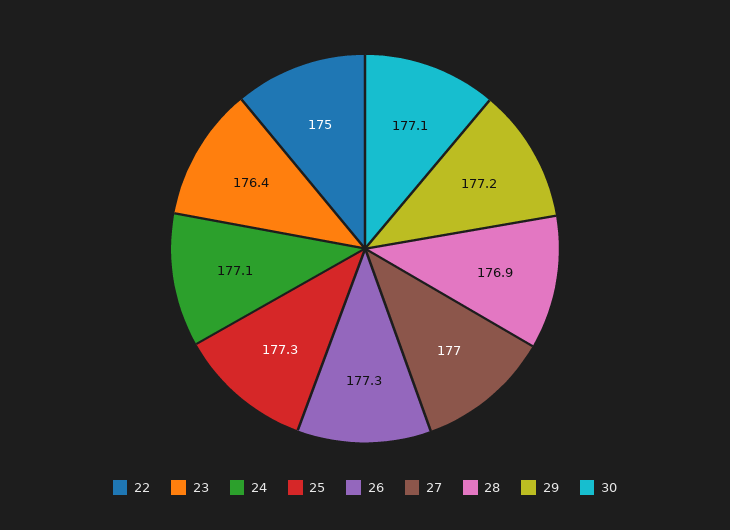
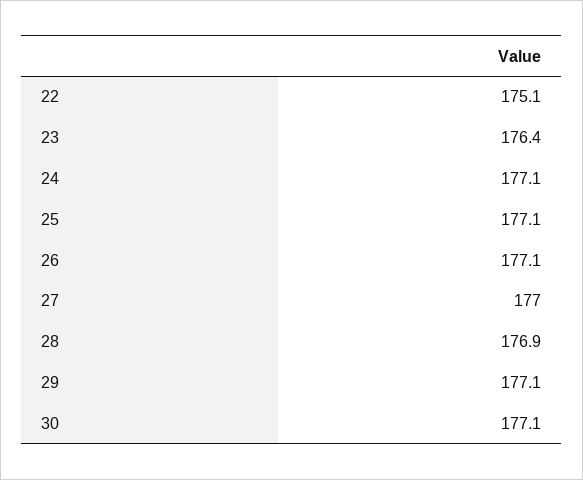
22: 175 -> 175.1
25: 177.3 -> 177.1
26: 177.3 -> 177.1
29: 177.2 -> 177.1

